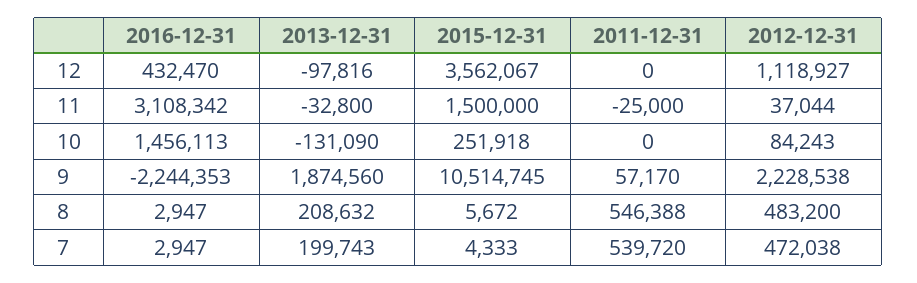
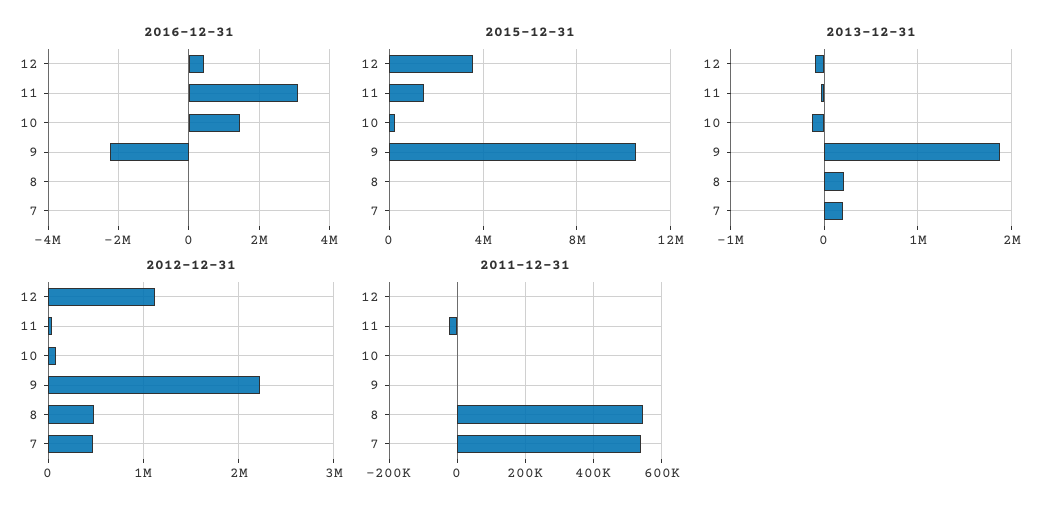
2011-12-31, 9: 57170 -> 0

